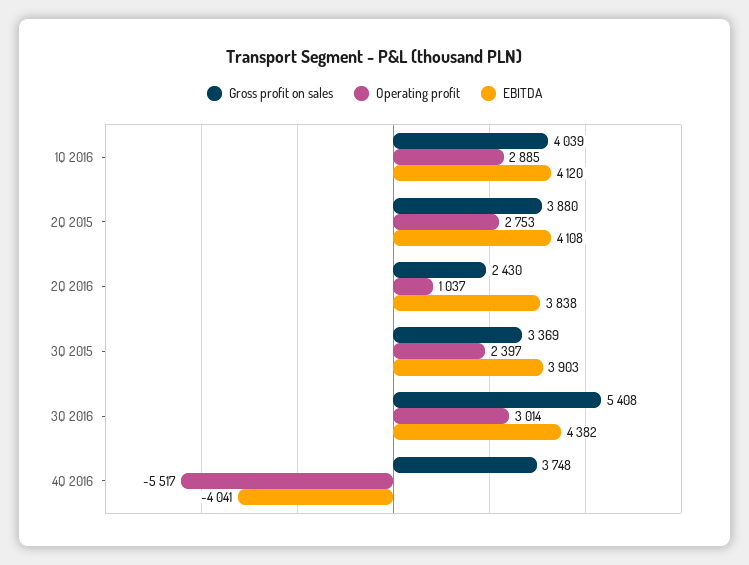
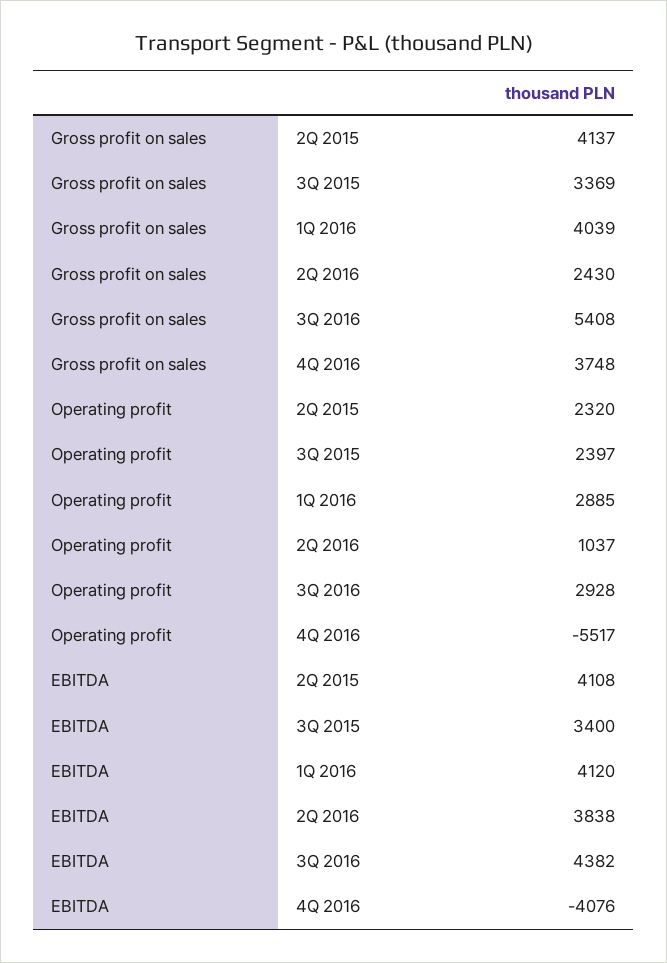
Gross profit on sales, 2Q 2015: 3880 -> 4137
Operating profit, 2Q 2015: 2753 -> 2320
EBITDA, 3Q 2015: 3903 -> 3400
Operating profit, 3Q 2016: 3014 -> 2928
EBITDA, 4Q 2016: -4041 -> -4076

